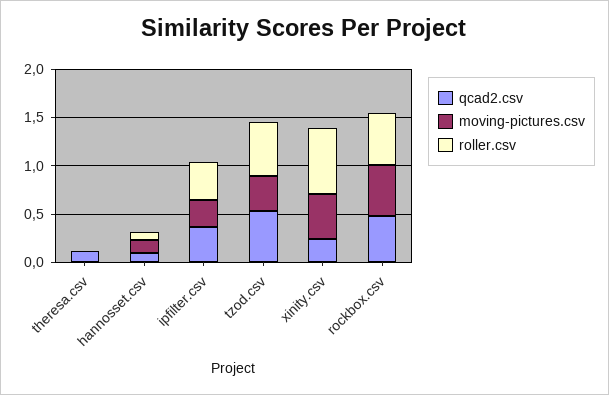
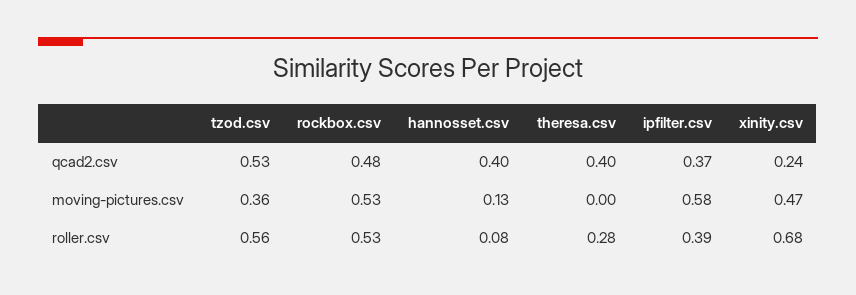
qcad2.csv, theresa.csv: 0.1 -> 0.4
roller.csv, theresa.csv: 0 -> 0.28
qcad2.csv, hannosset.csv: 0.1 -> 0.4
moving-pictures.csv, ipfilter.csv: 0.3 -> 0.58

